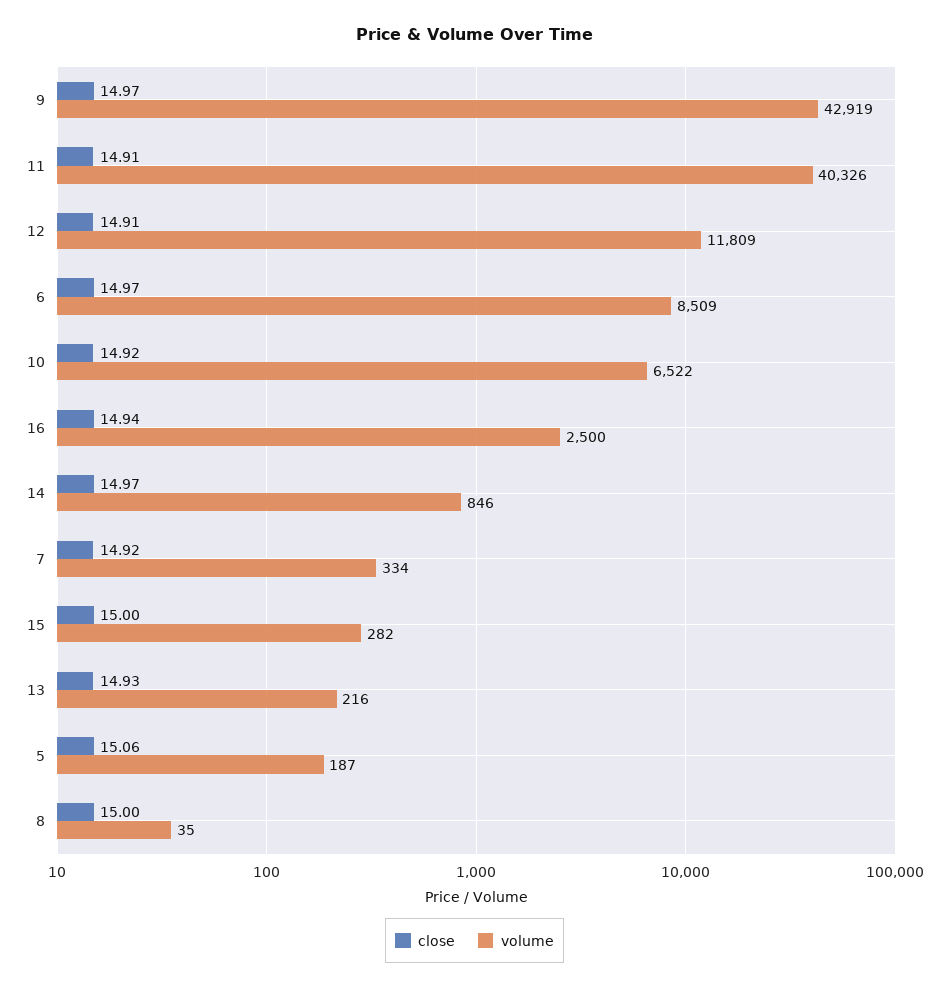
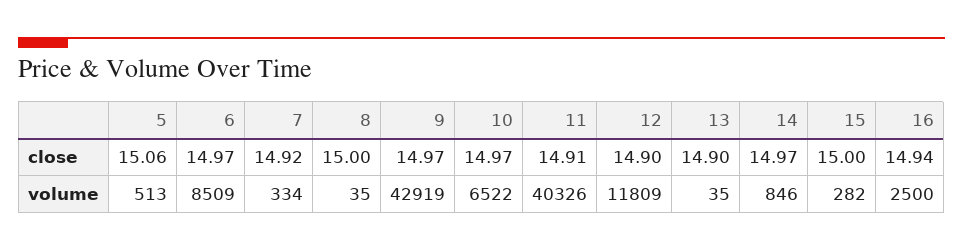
close, 12: 14.91 -> 14.9
close, 10: 14.92 -> 14.97
close, 13: 14.93 -> 14.9
volume, 13: 216 -> 35
volume, 5: 187 -> 513

